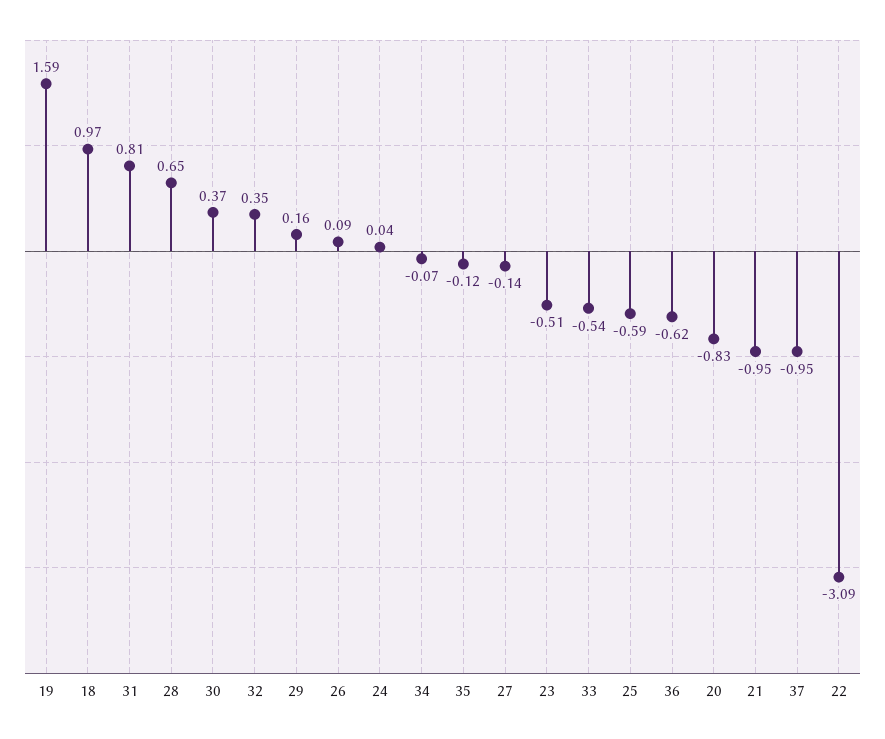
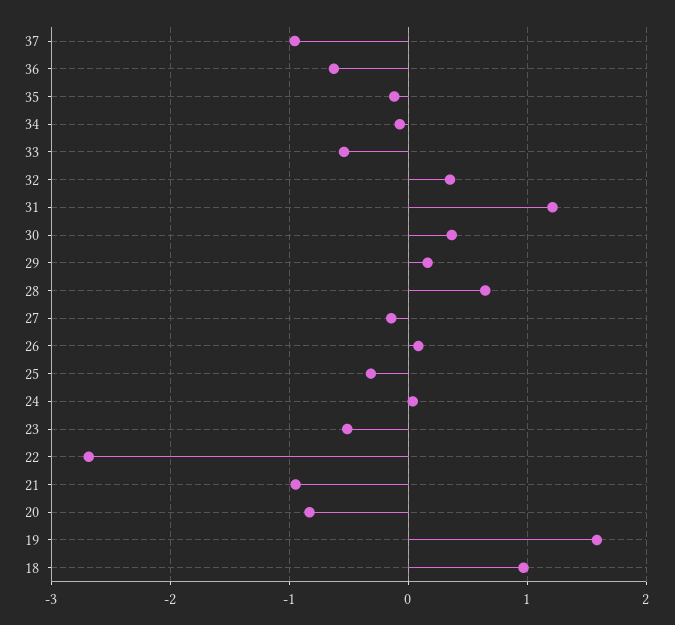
31: 0.81 -> 1.2
25: -0.59 -> -0.3
22: -3.09 -> -2.7

